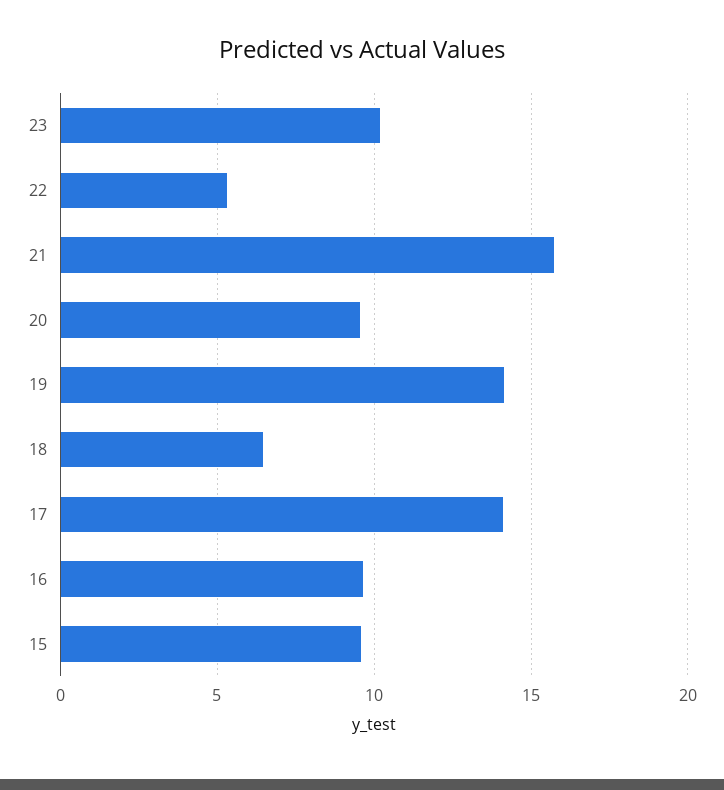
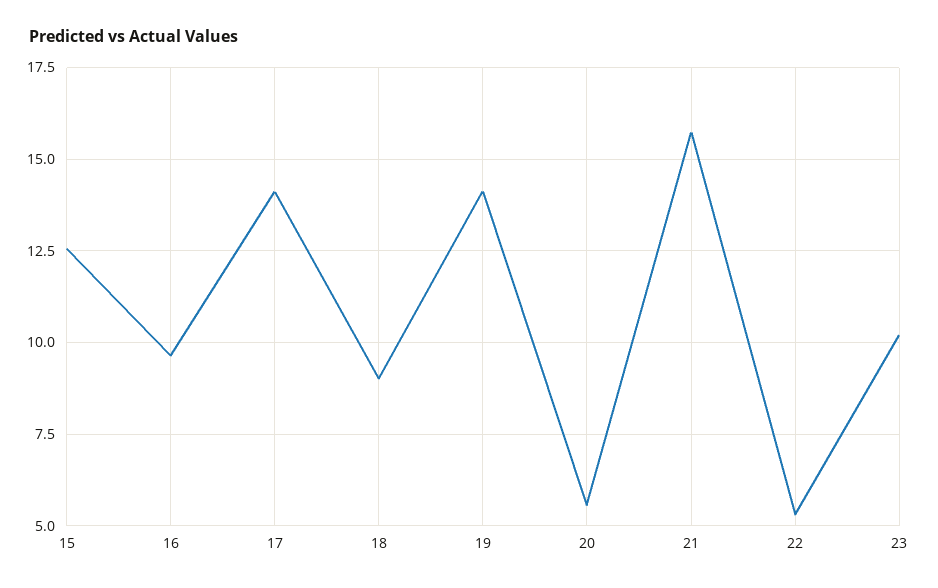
20: 9.5 -> 5.5
18: 6.5 -> 9
15: 9.5 -> 12.5

